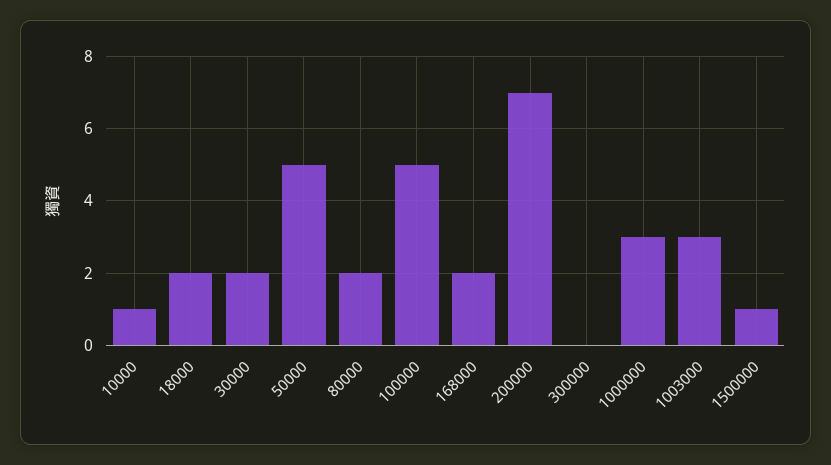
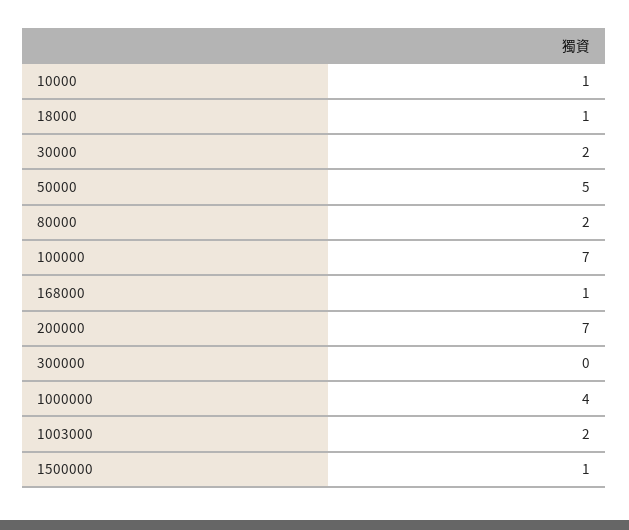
18000: 2 -> 1
100000: 5 -> 7
168000: 2 -> 1
1000000: 3 -> 4
1003000: 3 -> 2

